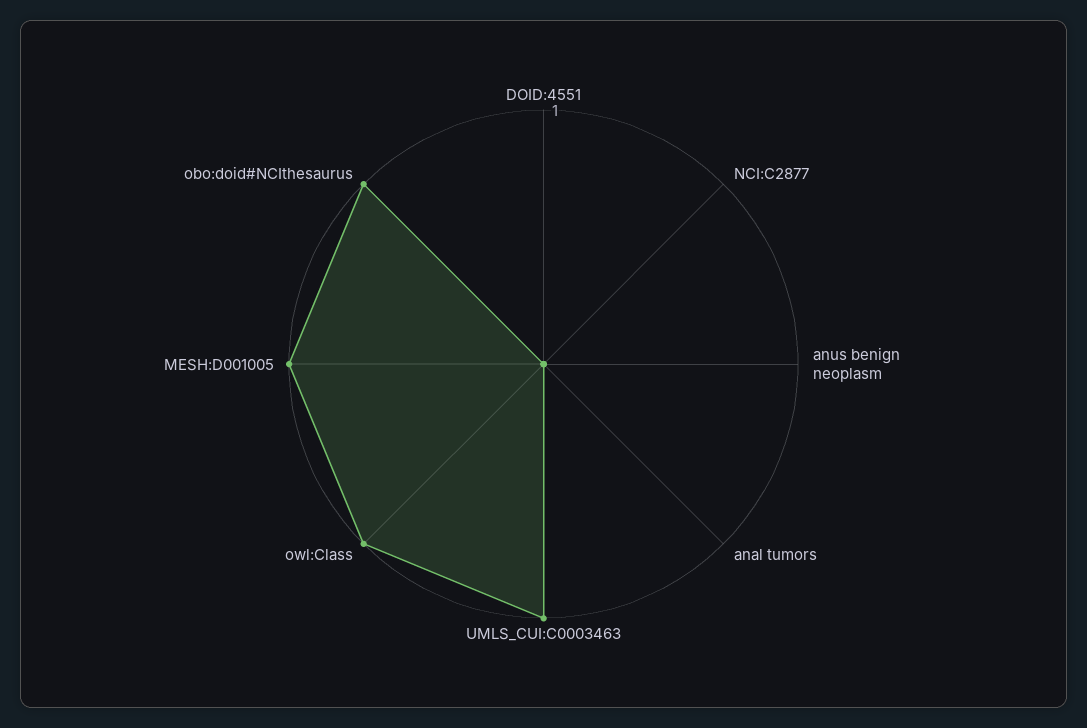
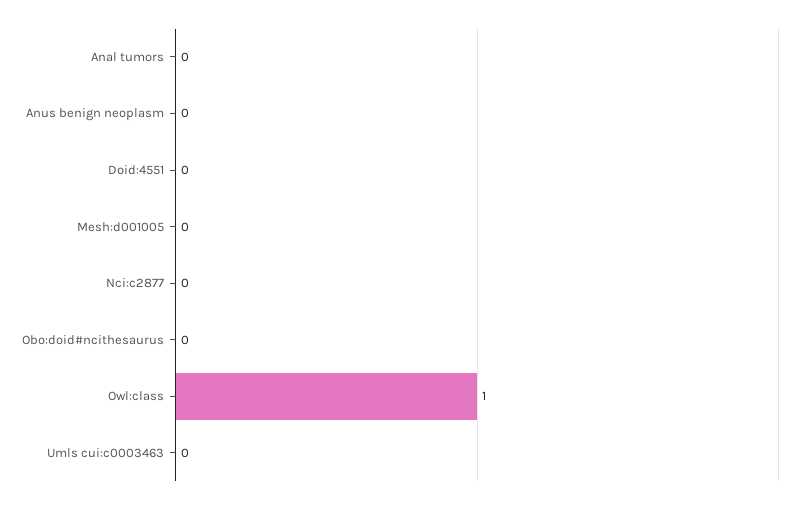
UMLS_CUI:C0003463: 1 -> 0
MESH:D001005: 1 -> 0
obo:doid#NCIthesaurus: 1 -> 0

